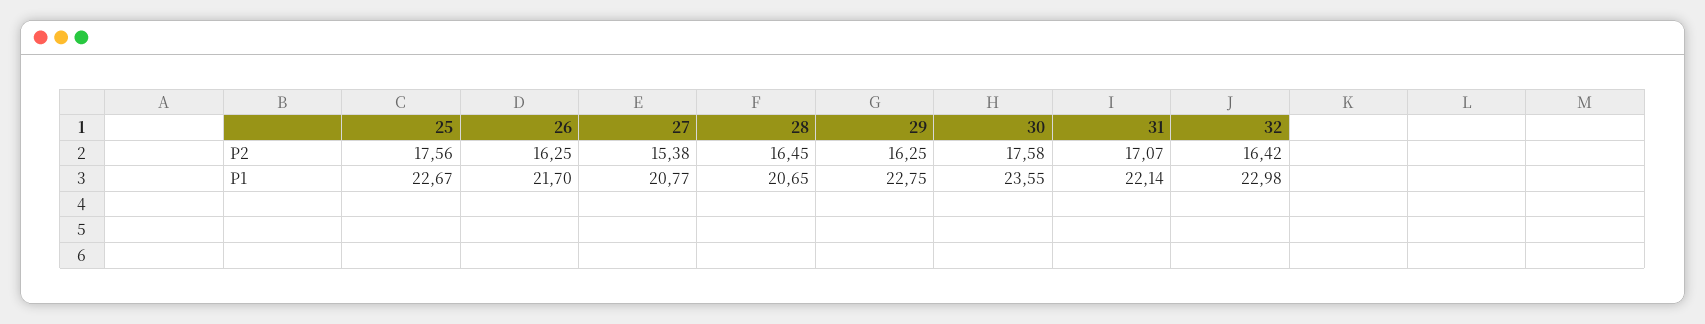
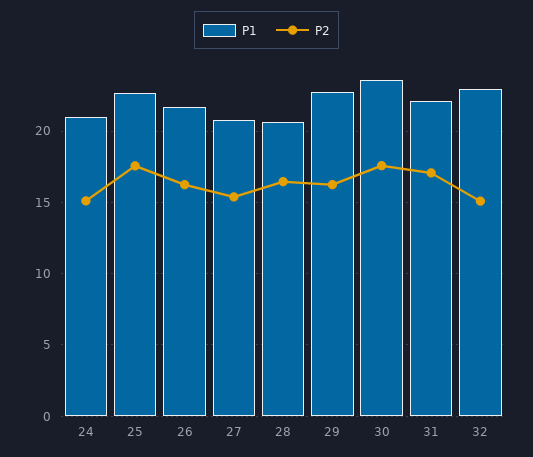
P2, 32: 16.42 -> 15
P1, 24: none -> 21
P2, 24: none -> 15

